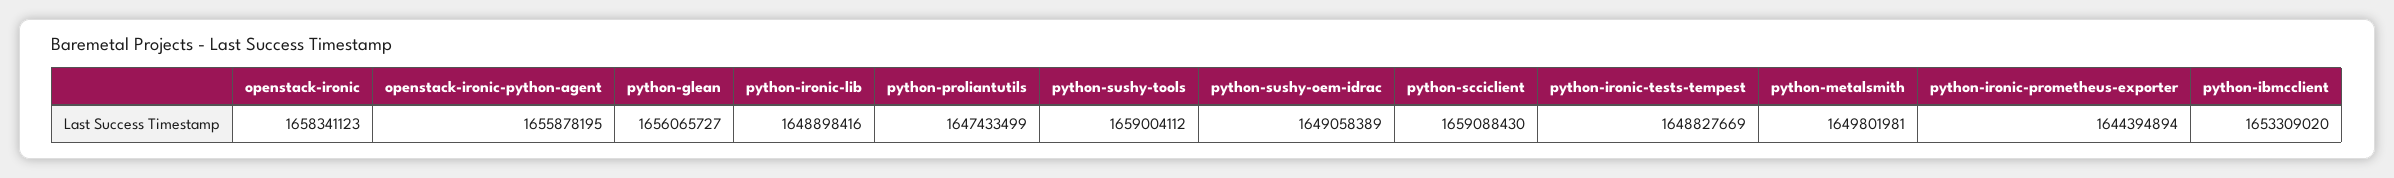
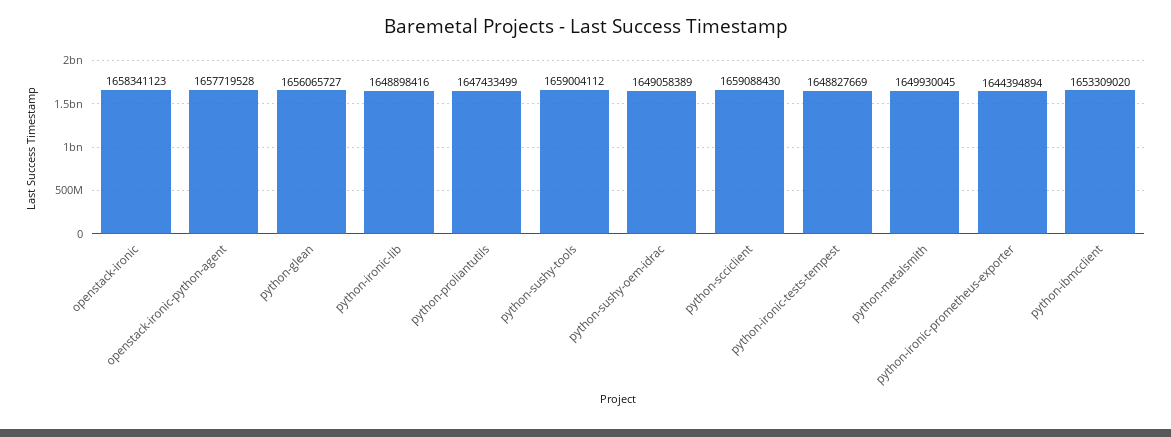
openstack-ironic-python-agent: 1655878195 -> 1657719528
python-metalsmith: 1649801981 -> 1649930045

